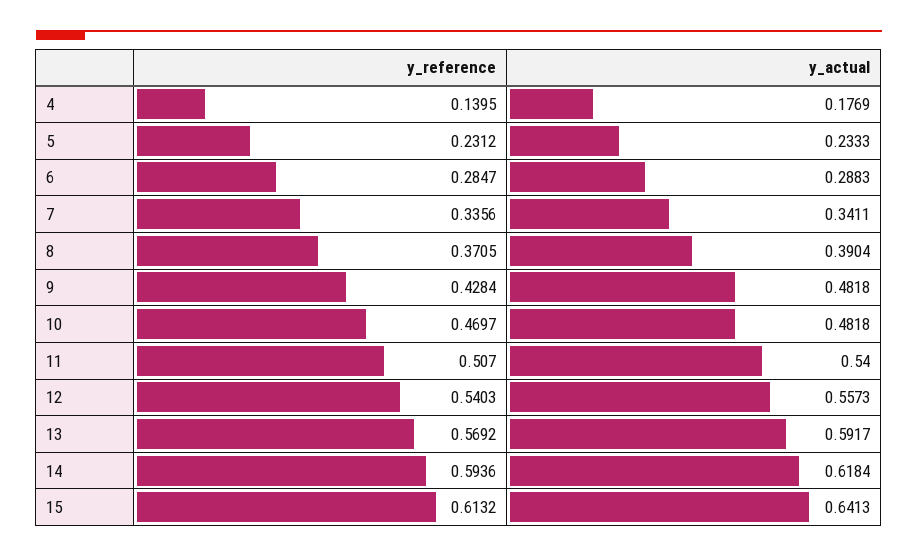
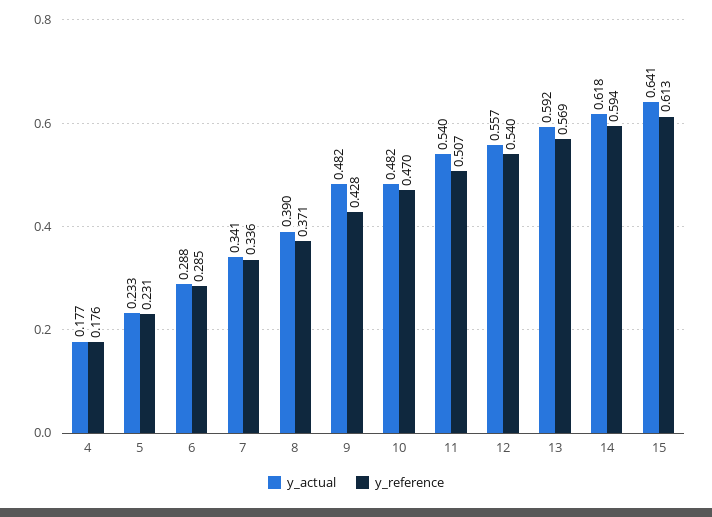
y_reference, 4: 0.1395 -> 0.176

